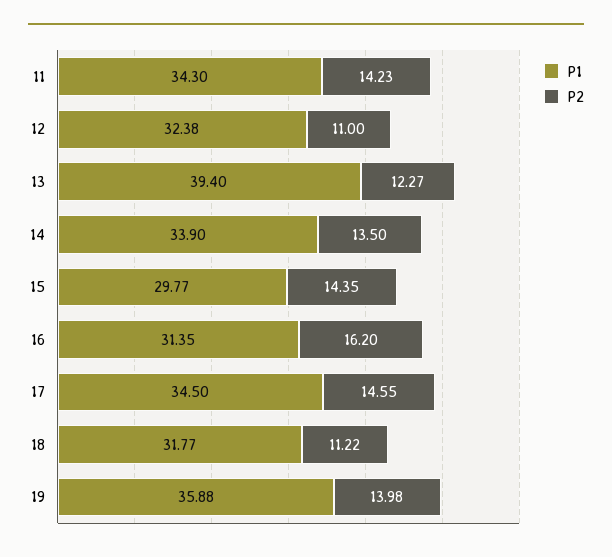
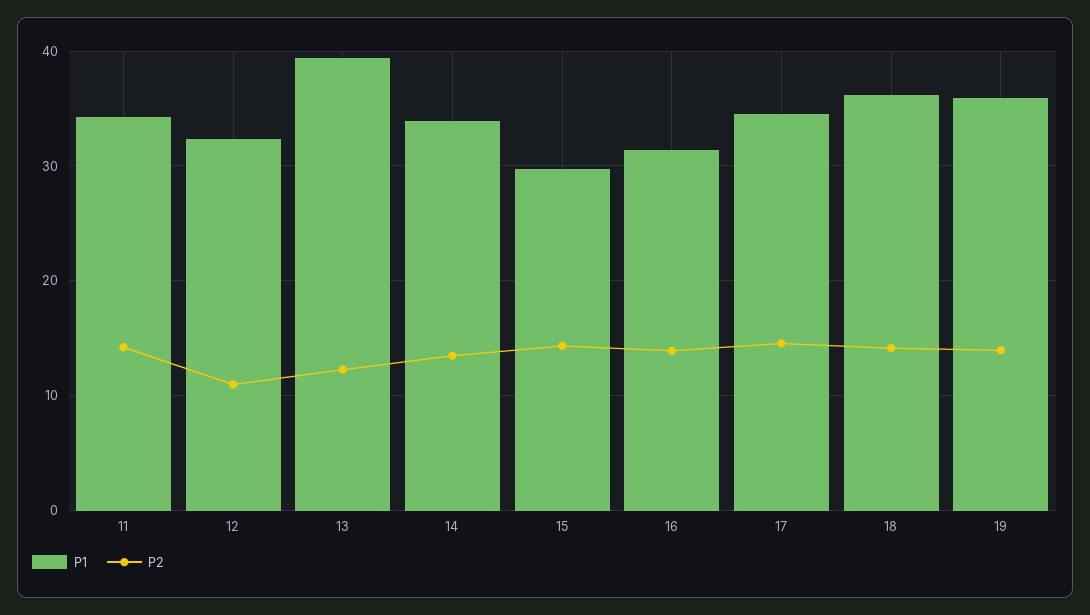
P2, 16: 16.2 -> 14
P1, 18: 31.77 -> 36
P2, 18: 11.22 -> 14

